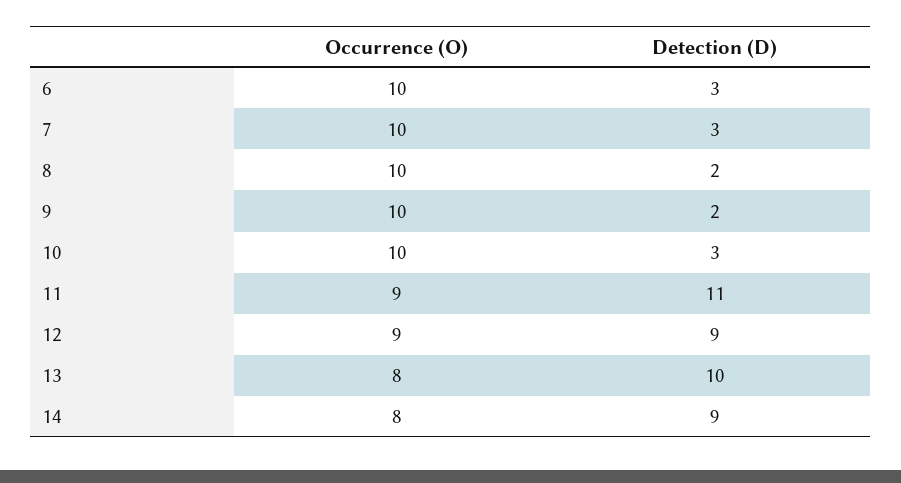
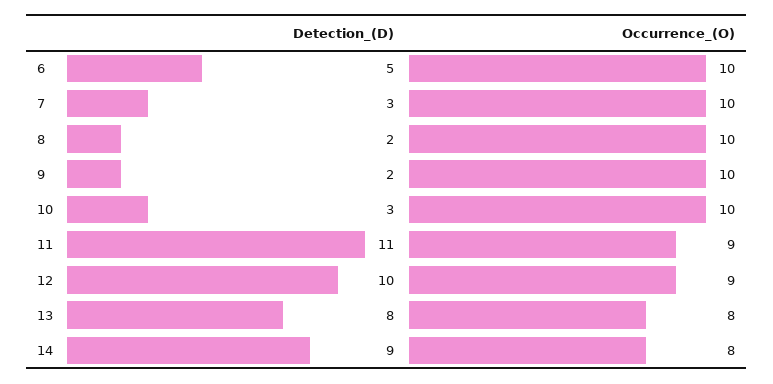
Detection (D), 6: 3 -> 5
Detection (D), 12: 9 -> 10
Detection (D), 13: 10 -> 8

